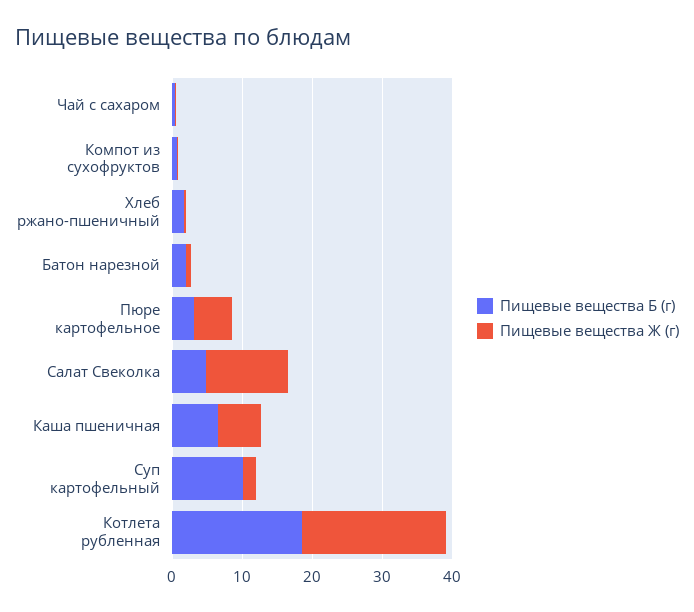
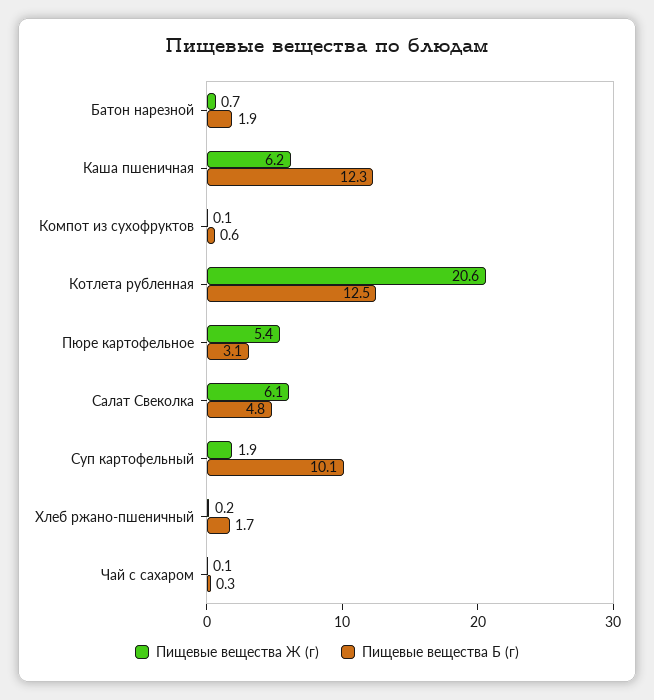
Пищевые вещества Ж (г), Салат Свеколка: 12 -> 6.1
Пищевые вещества Б (г), Каша пшеничная: 6 -> 12.3
Пищевые вещества Б (г), Котлета рубленная: 18 -> 12.5

